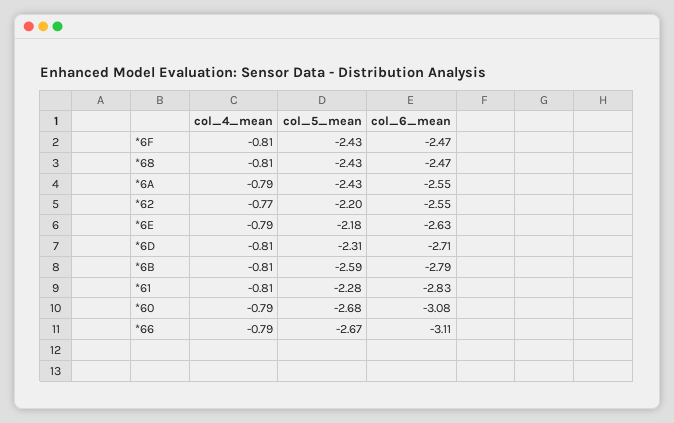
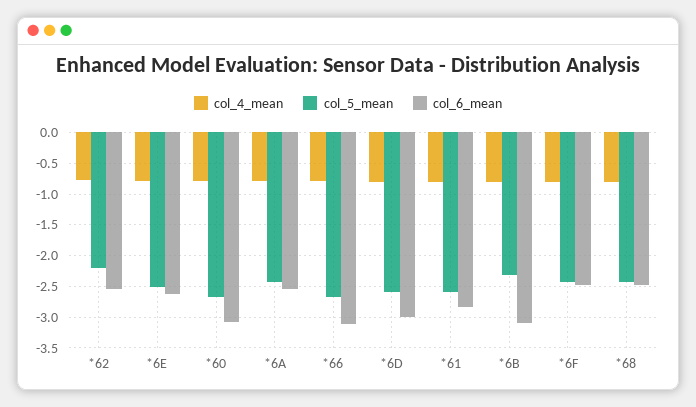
col_5_mean, *6E: -2.18 -> -2.5
col_5_mean, *6D: -2.31 -> -2.6
col_6_mean, *6D: -2.71 -> -3
col_5_mean, *6B: -2.59 -> -2.3
col_6_mean, *6B: -2.79 -> -3.1
col_5_mean, *61: -2.28 -> -2.6

